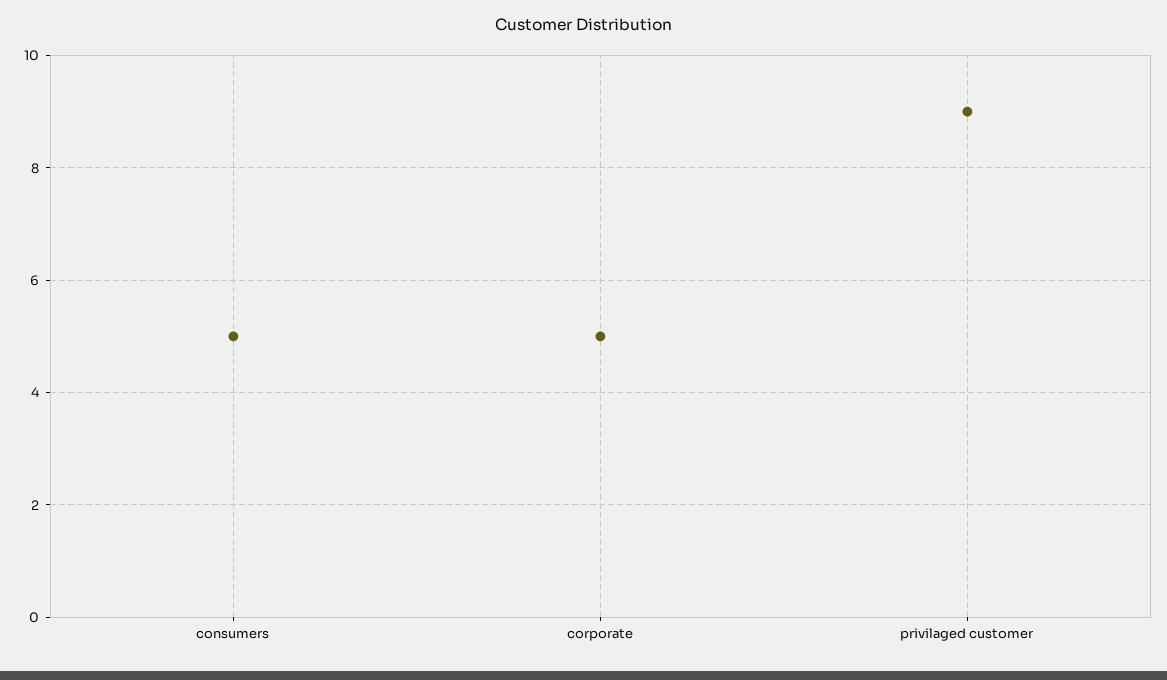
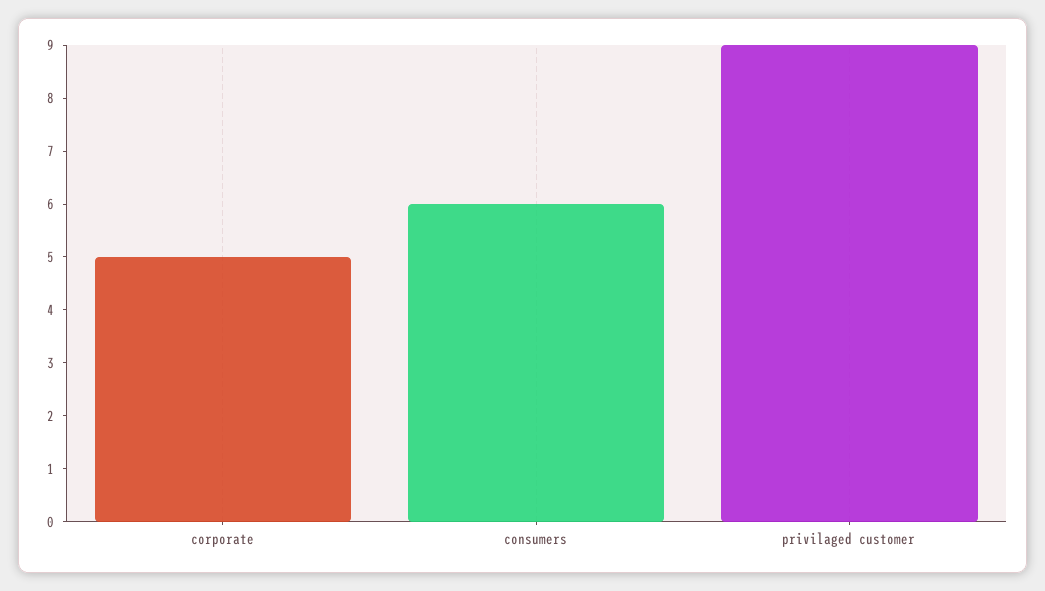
consumers: 5 -> 6

